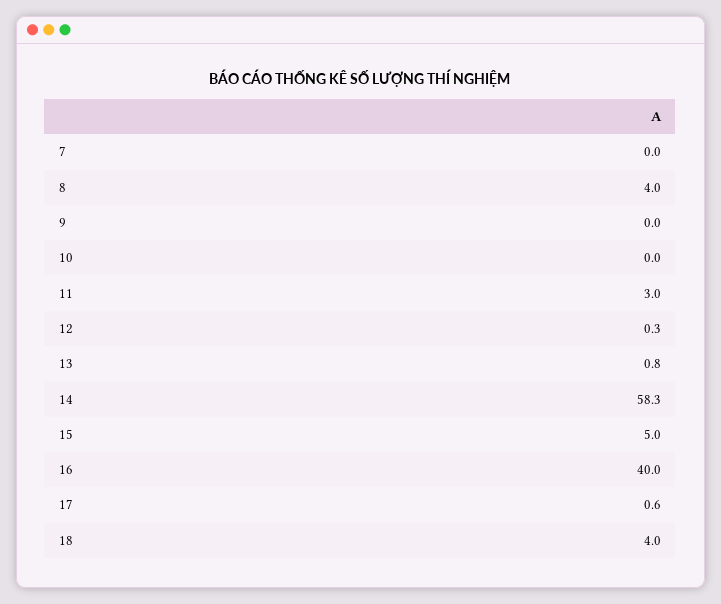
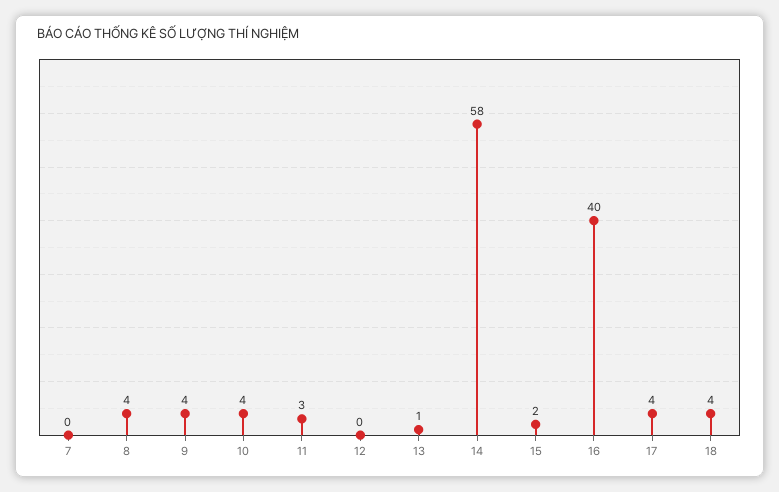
9: 0 -> 4
10: 0 -> 4
15: 5 -> 2
17: 0.6 -> 4

